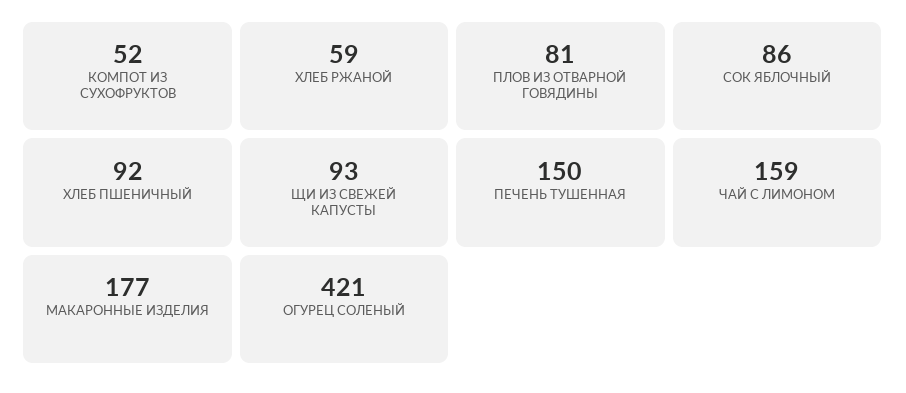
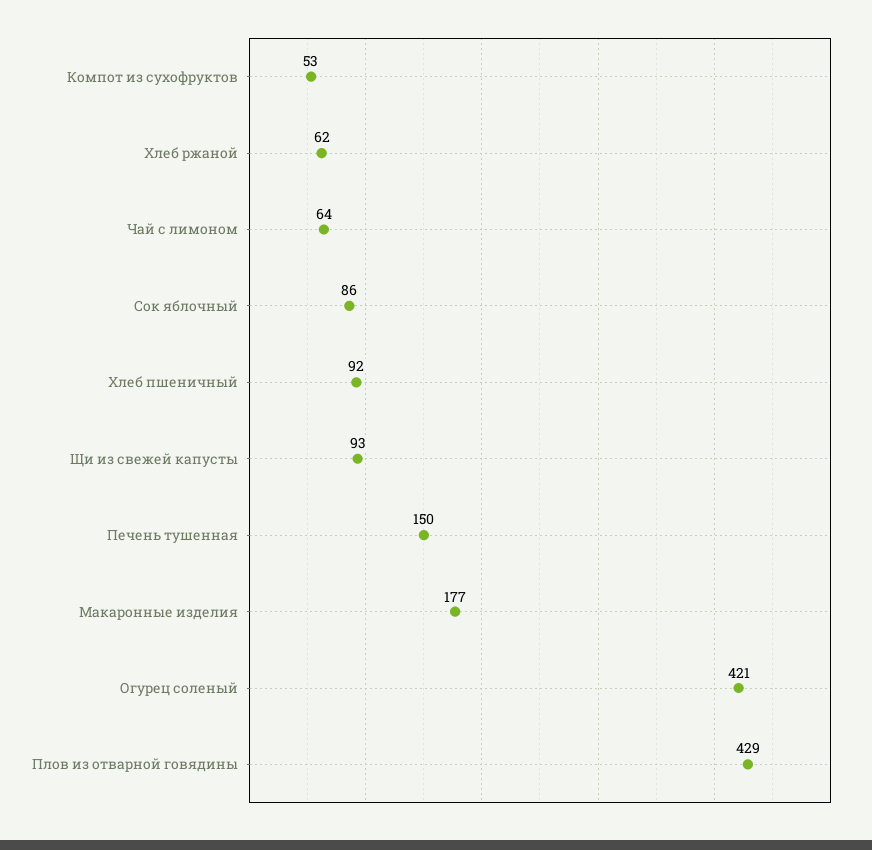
КОМПОТ ИЗ СУХОФРУКТОВ: 52 -> 53
ХЛЕБ РЖАНОЙ: 59 -> 62
ПЛОВ ИЗ ОТВАРНОЙ ГОВЯДИНЫ: 81 -> 429
ЧАЙ С ЛИМОНОМ: 159 -> 64

